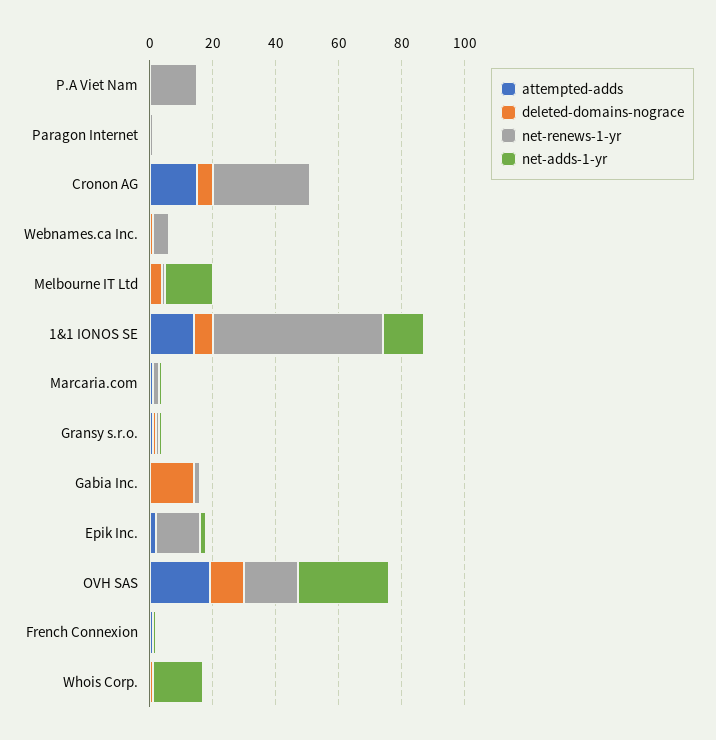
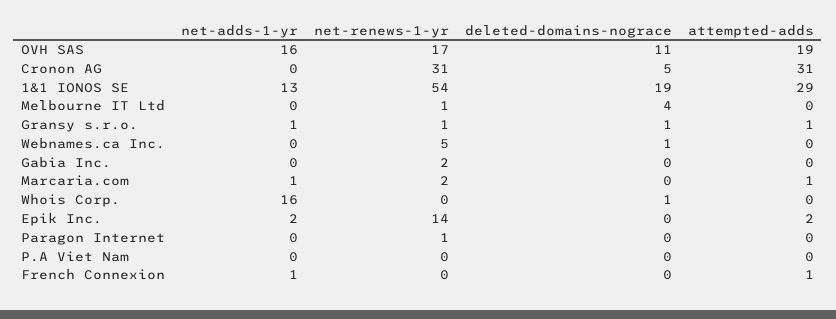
net-renews-1-yr, P.A Viet Nam: 15 -> 0
attempted-adds, Cronon AG: 15 -> 31
net-adds-1-yr, Melbourne IT Ltd: 15 -> 0
attempted-adds, 1&1 IONOS SE: 15 -> 29
deleted-domains-nograce, 1&1 IONOS SE: 5 -> 19
deleted-domains-nograce, Gabia Inc.: 15 -> 0
net-adds-1-yr, OVH SAS: 30 -> 16

